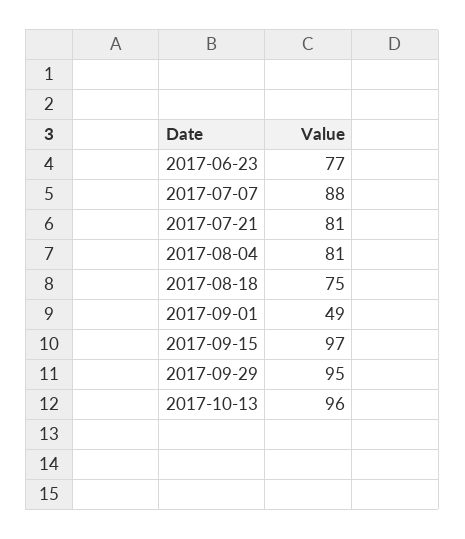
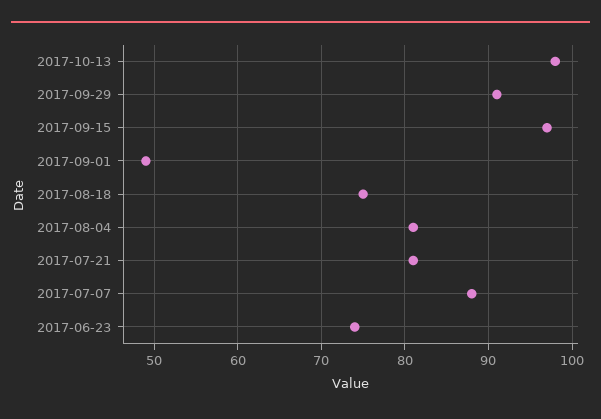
2017-06-23: 77 -> 74
2017-09-29: 95 -> 91
2017-10-13: 96 -> 98

